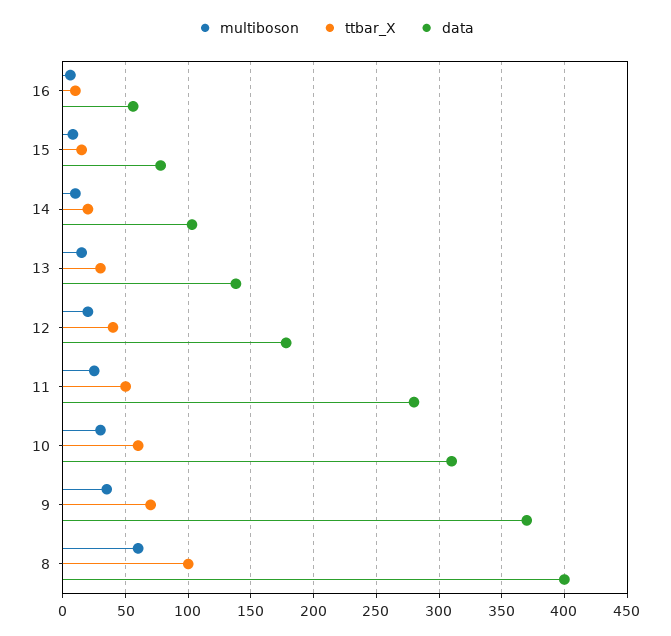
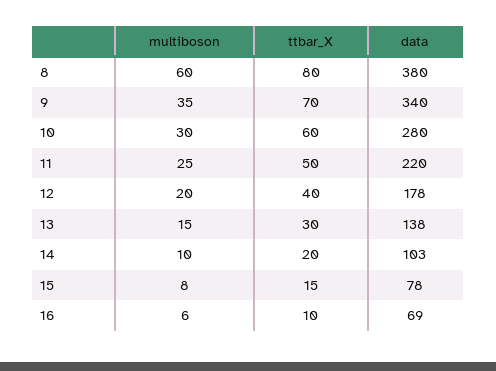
data, 16: 55 -> 69
data, 11: 280 -> 220
data, 10: 310 -> 280
data, 9: 370 -> 340
ttbar_X, 8: 100 -> 80
data, 8: 400 -> 380

